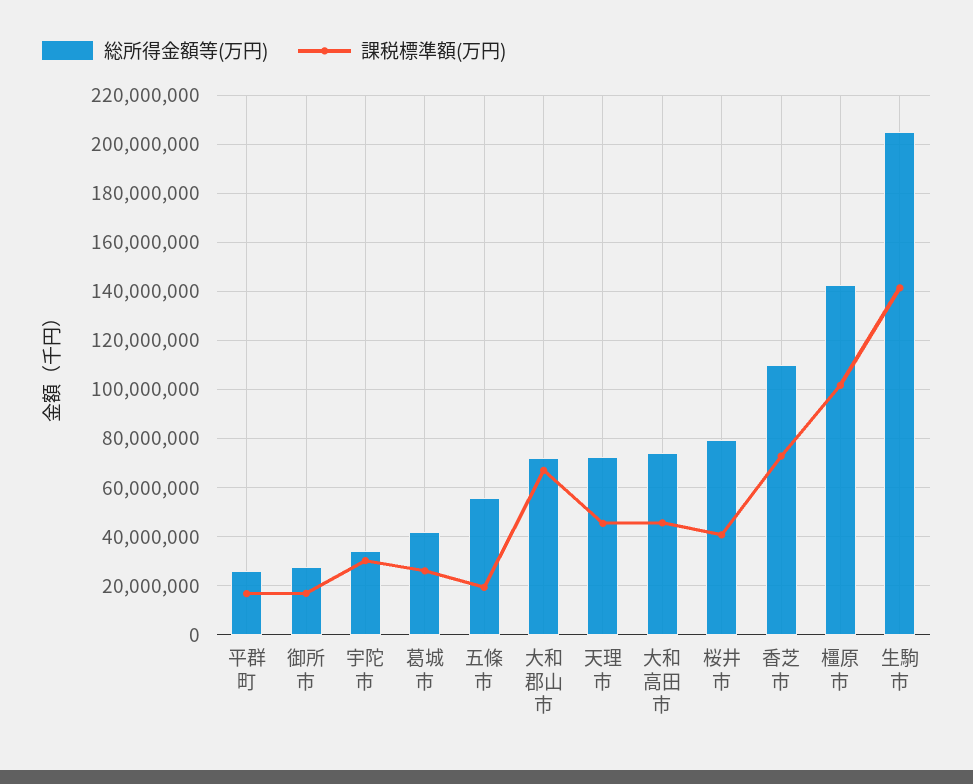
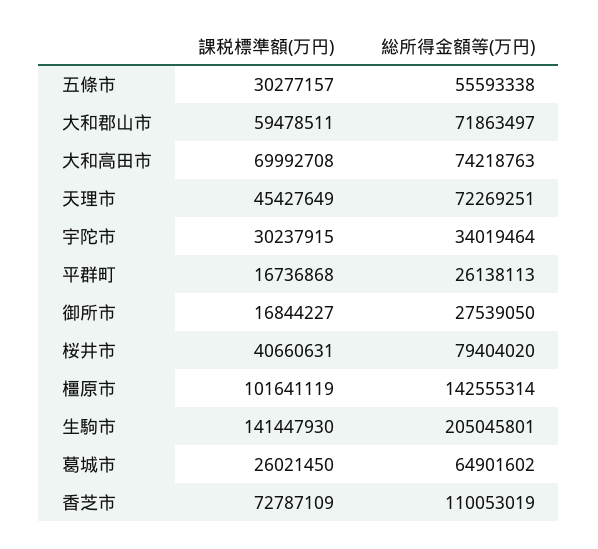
総所得金額等(万円), 葛城市: 42500000 -> 64901602
課税標準額(万円), 五條市: 20000000 -> 30277157
課税標準額(万円), 大和郡山市: 67500000 -> 59478511
課税標準額(万円), 大和高田市: 45000000 -> 69992708

